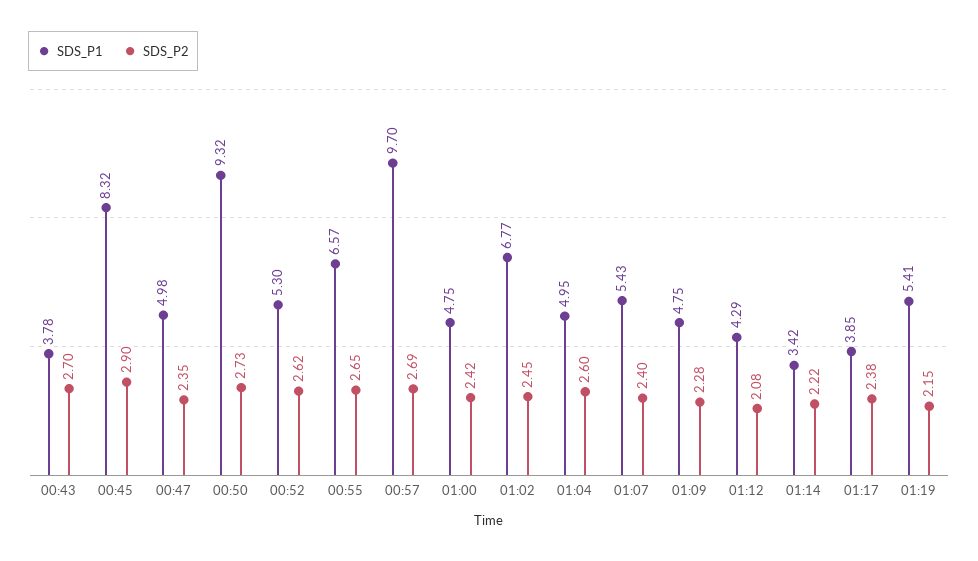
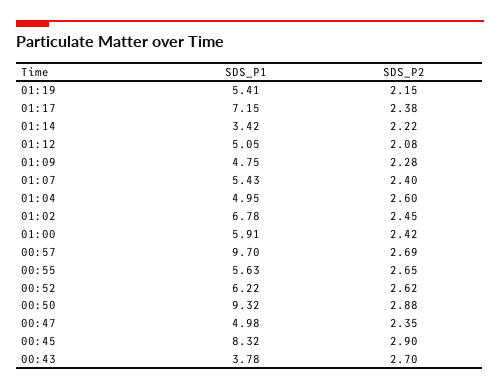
SDS_P2, 00:50: 2.73 -> 2.88
SDS_P1, 00:52: 5.3 -> 6.22
SDS_P1, 00:55: 6.57 -> 5.63
SDS_P1, 01:00: 4.75 -> 5.91
SDS_P1, 01:02: 6.77 -> 6.78
SDS_P1, 01:12: 4.29 -> 5.05
SDS_P1, 01:17: 3.85 -> 7.15

